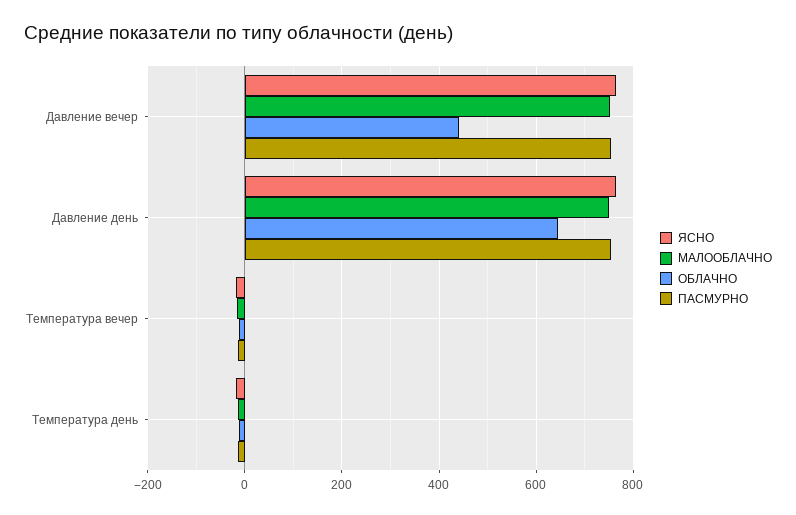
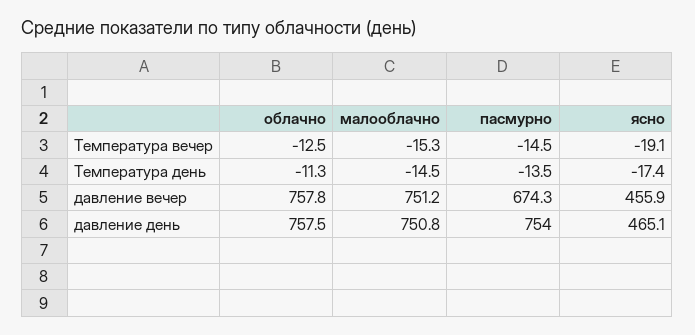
ЯСНО, Давление вечер: 760 -> 455.9
ОБЛАЧНО, Давление вечер: 440 -> 757.8
ПАСМУРНО, Давление вечер: 760 -> 674.3
ЯСНО, Давление день: 760 -> 465.1
ОБЛАЧНО, Давление день: 640 -> 757.5

